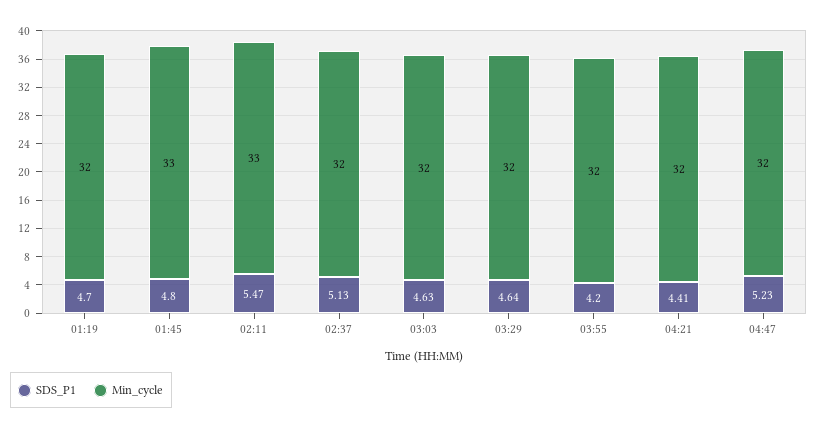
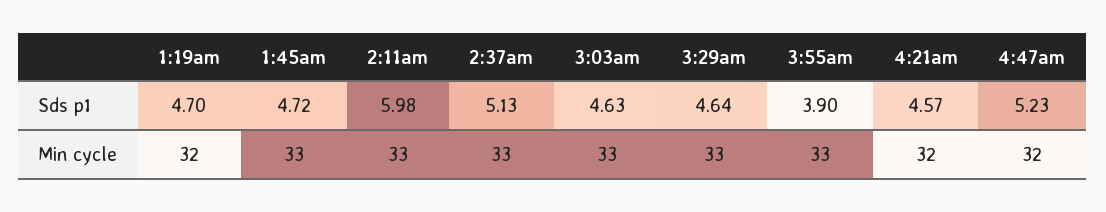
SDS_P1, 01:45: 4.8 -> 4.72
SDS_P1, 02:11: 5.47 -> 5.98
Min_cycle, 02:37: 32 -> 33
Min_cycle, 03:03: 32 -> 33
Min_cycle, 03:29: 32 -> 33
SDS_P1, 03:55: 4.2 -> 3.9
Min_cycle, 03:55: 32 -> 33
SDS_P1, 04:21: 4.41 -> 4.57

